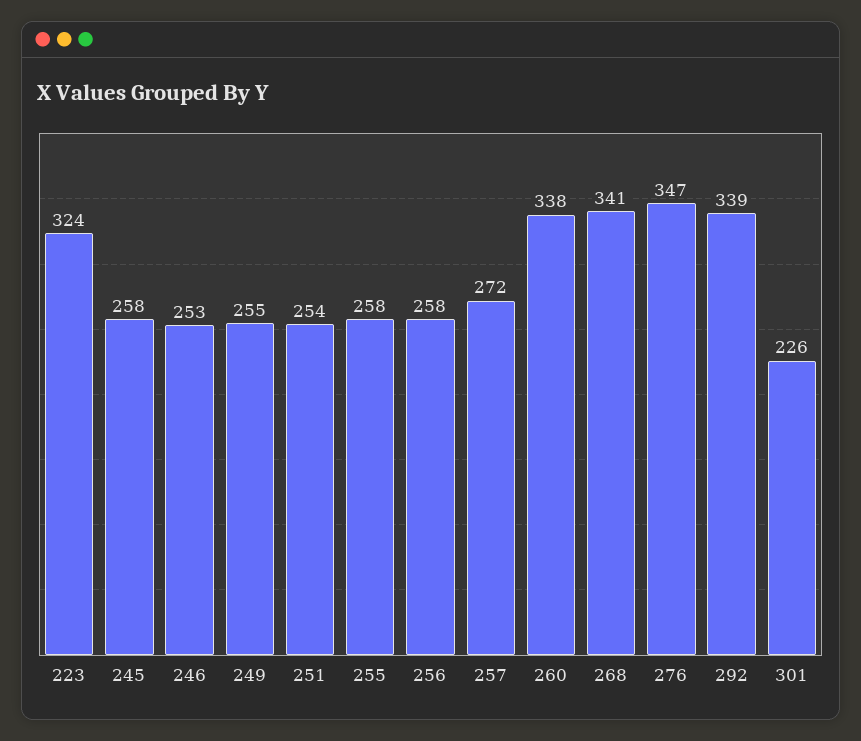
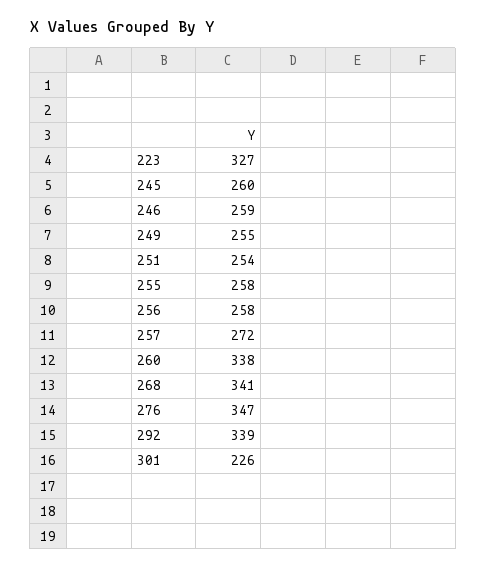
223: 324 -> 327
245: 258 -> 260
246: 253 -> 259

